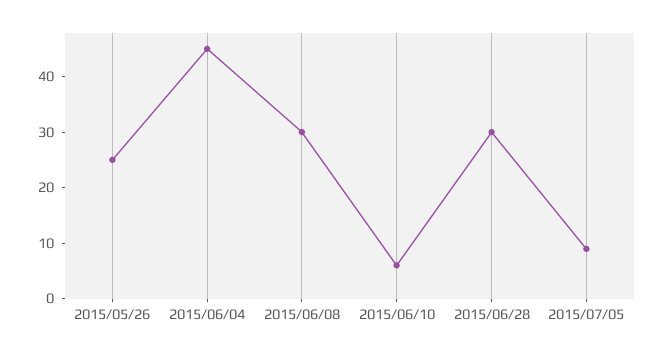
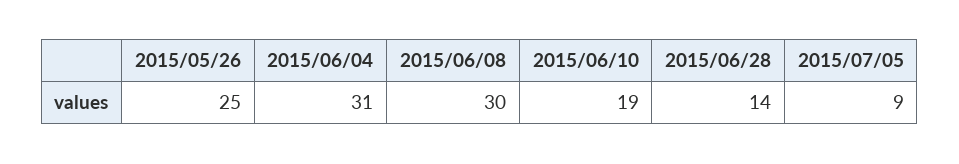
2015/06/04: 45 -> 31
2015/06/10: 5 -> 19
2015/06/28: 30 -> 14

